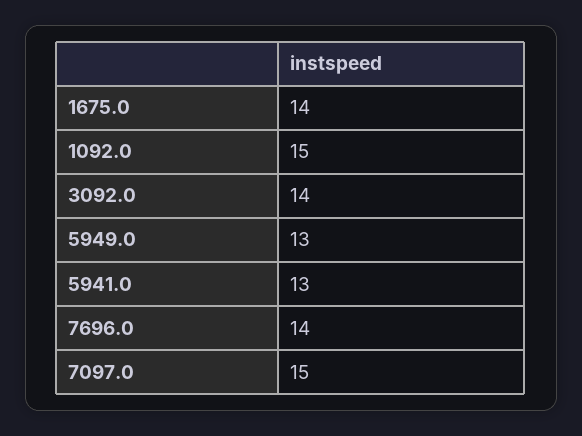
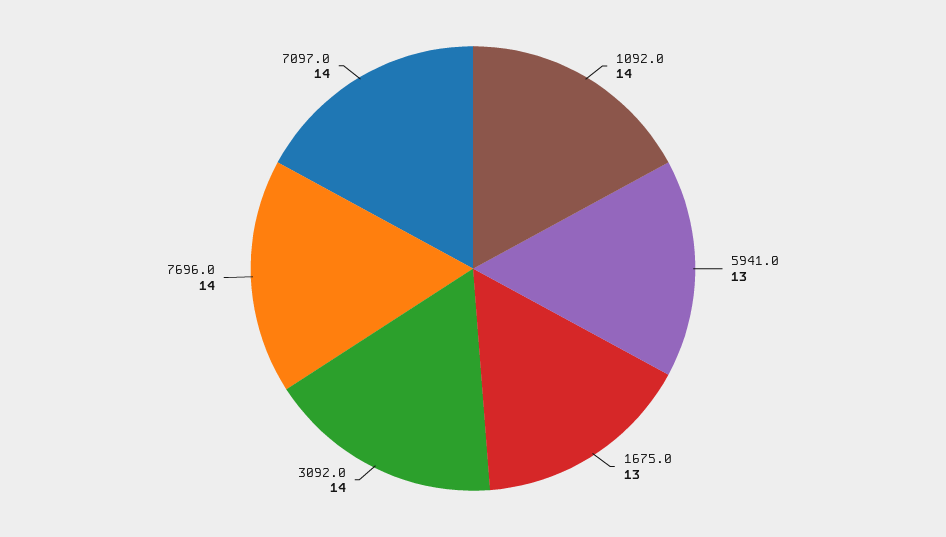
1675.0: 14 -> 13
1092.0: 15 -> 14
5949.0: 13 -> none
7097.0: 15 -> 14

